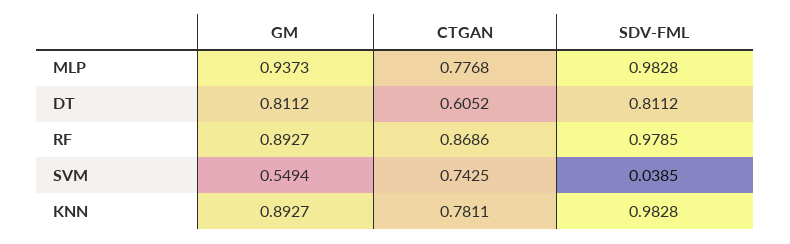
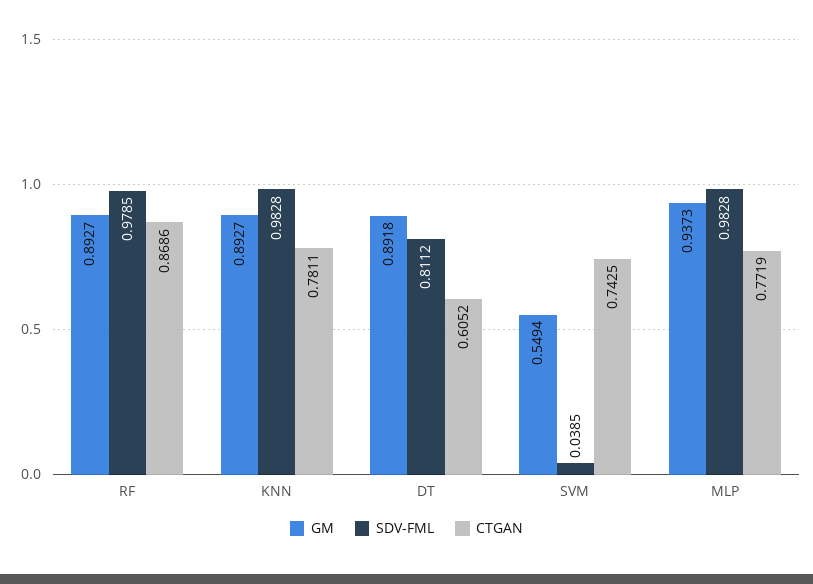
CTGAN, MLP: 0.7768 -> 0.7719
GM, DT: 0.8112 -> 0.8918

